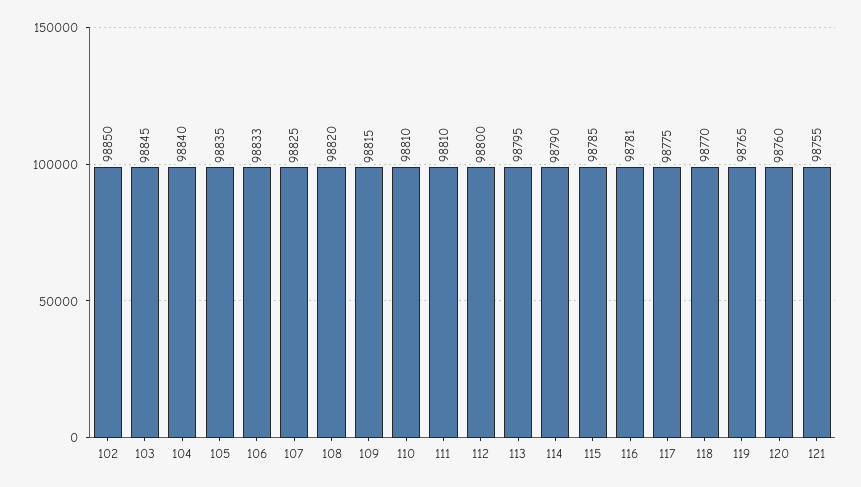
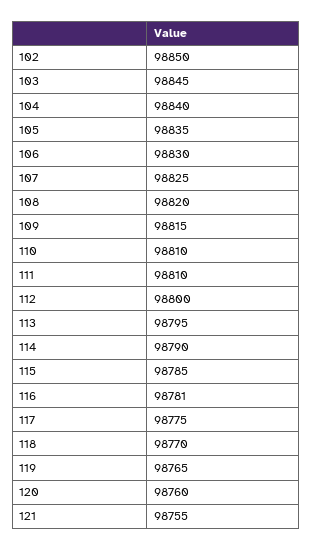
106: 98833 -> 98830

